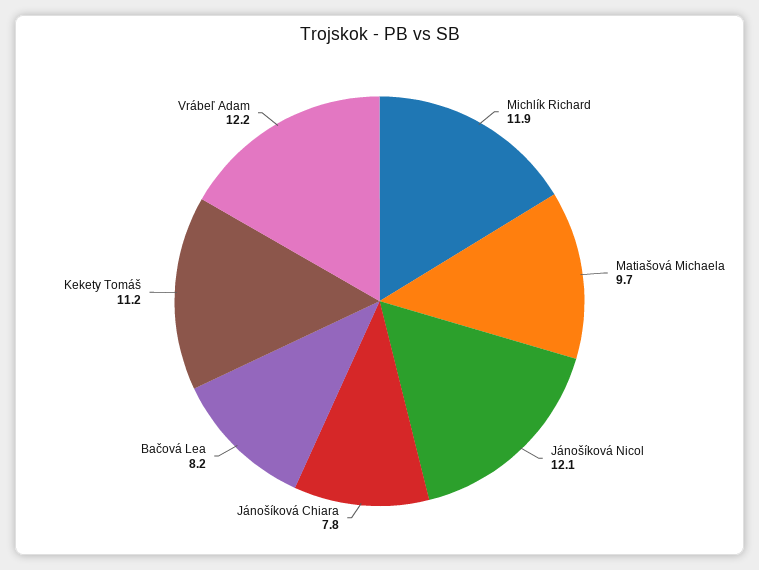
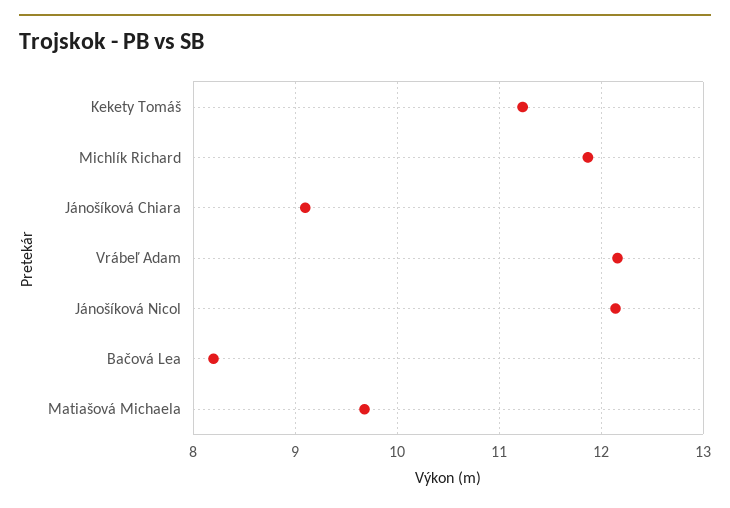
Jánošíková Chiara: 7.8 -> 9.1

